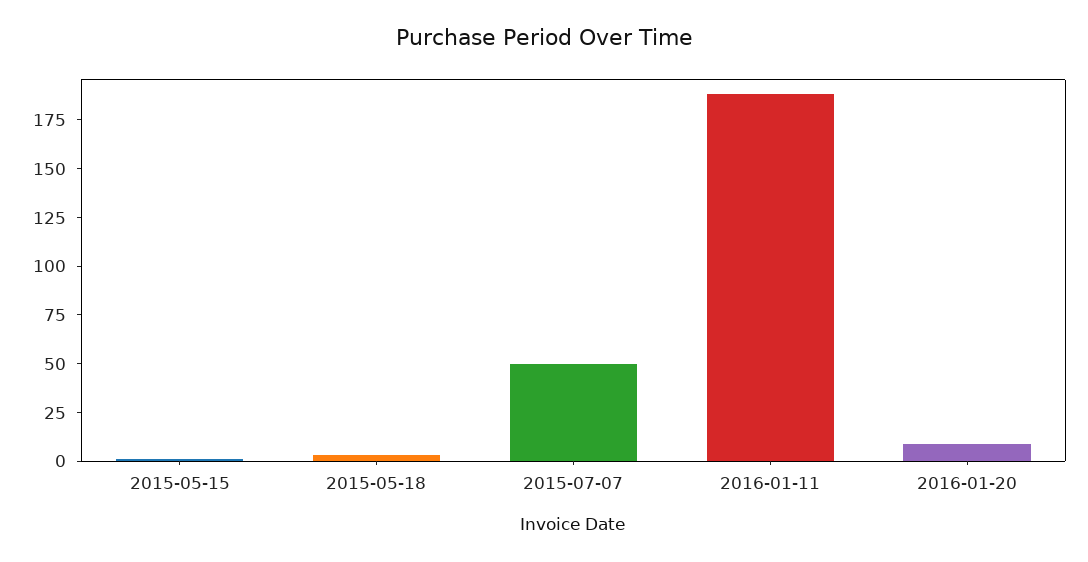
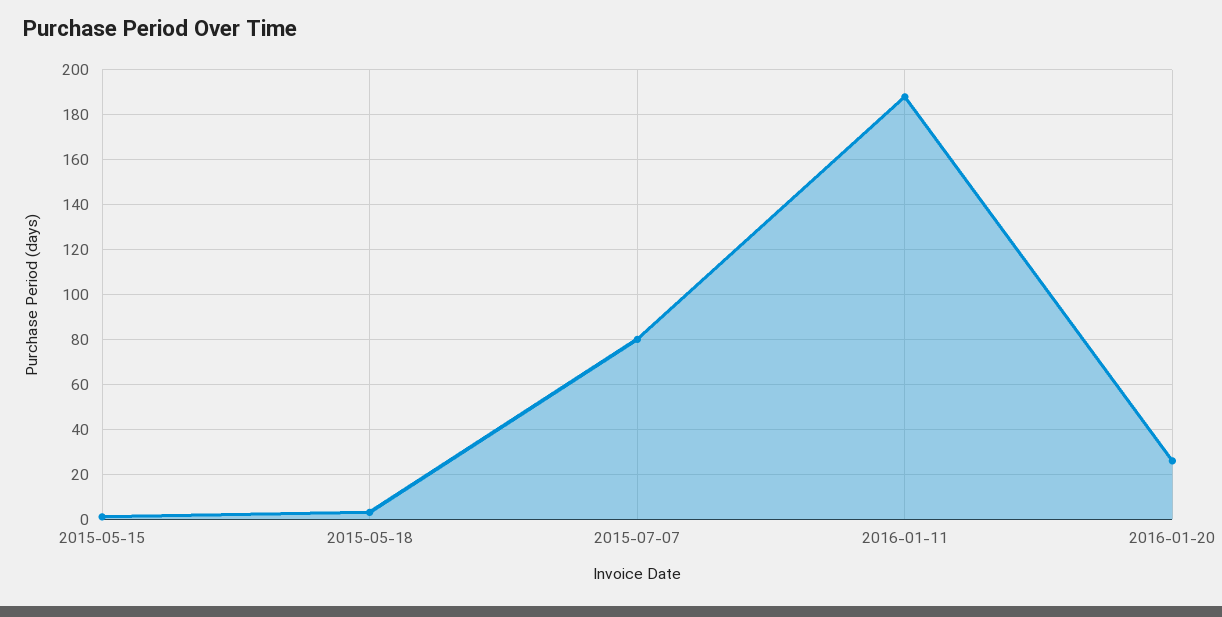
2015-07-07: 50 -> 80
2016-01-20: 10 -> 25

